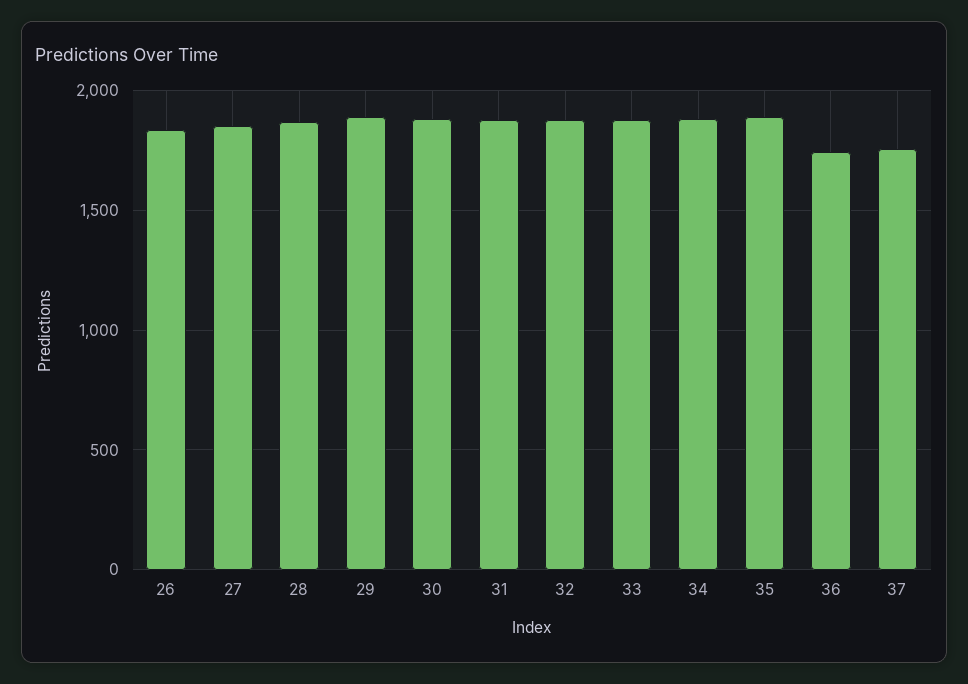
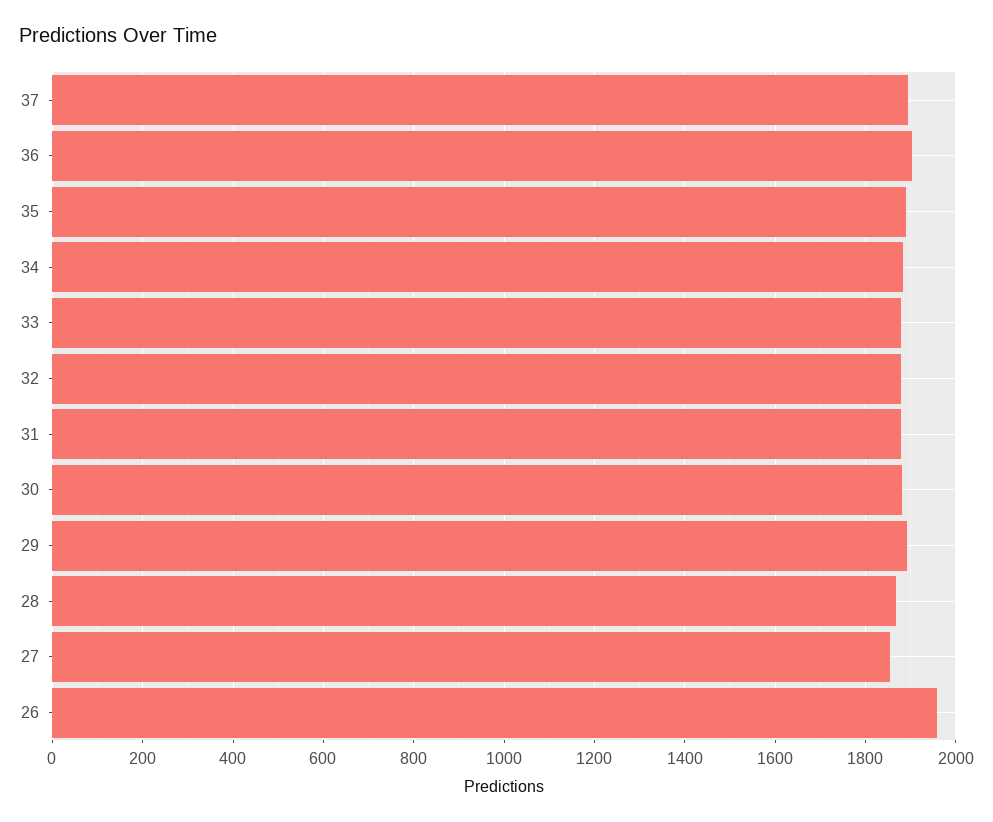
26: 1850 -> 1960
36: 1750 -> 1900
37: 1750 -> 1900

